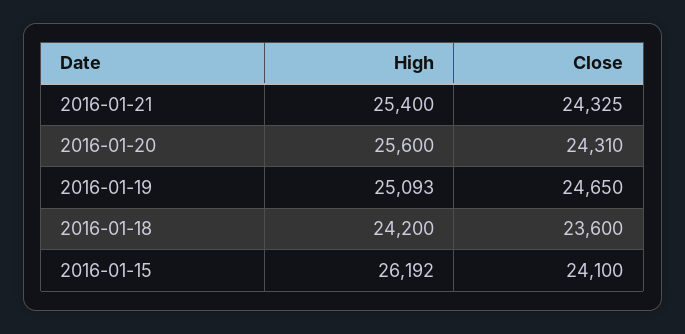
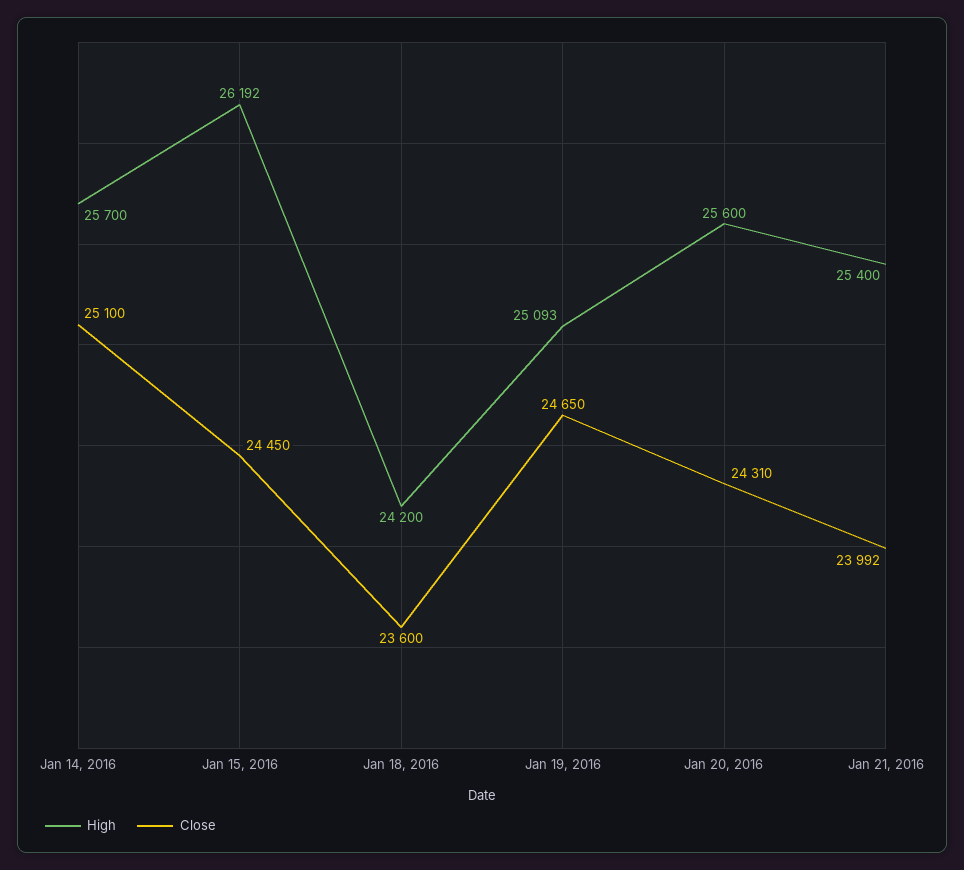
Close, 2016-01-21: 24325 -> 23992
Close, 2016-01-15: 24100 -> 24450
High, Jan 14, 2016: none -> 25700
Close, Jan 14, 2016: none -> 25100

